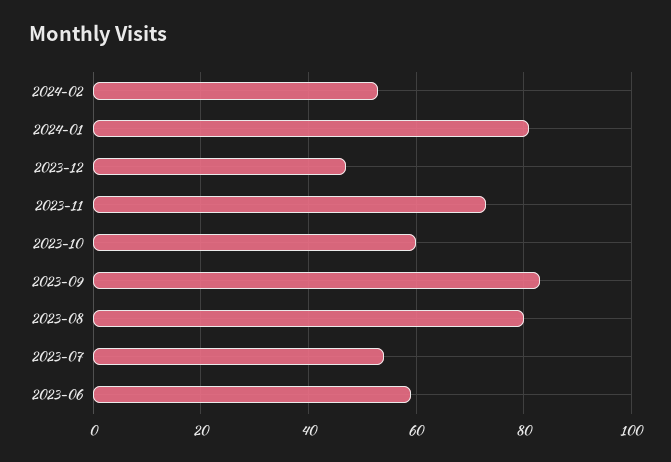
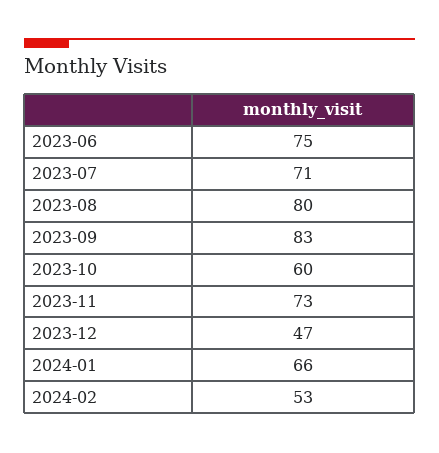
2024-01: 80 -> 66
2023-07: 55 -> 71
2023-06: 60 -> 75

